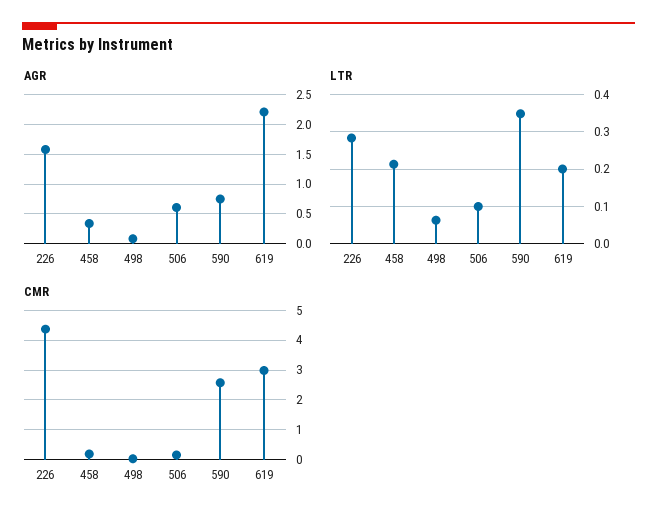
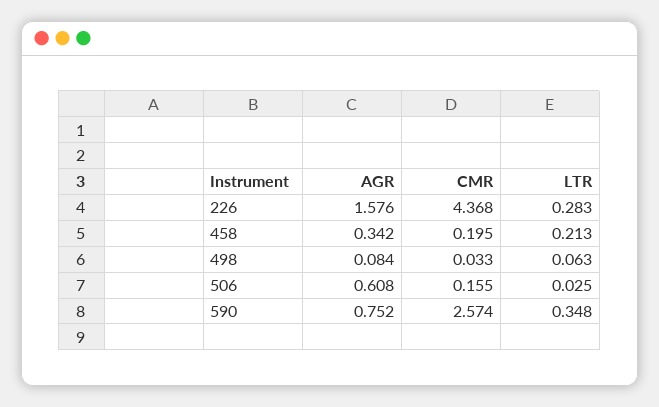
AGR, 619: 2.25 -> none
LTR, 506: 0.1 -> 0.025
LTR, 619: 0.2 -> none
CMR, 619: 3 -> none

